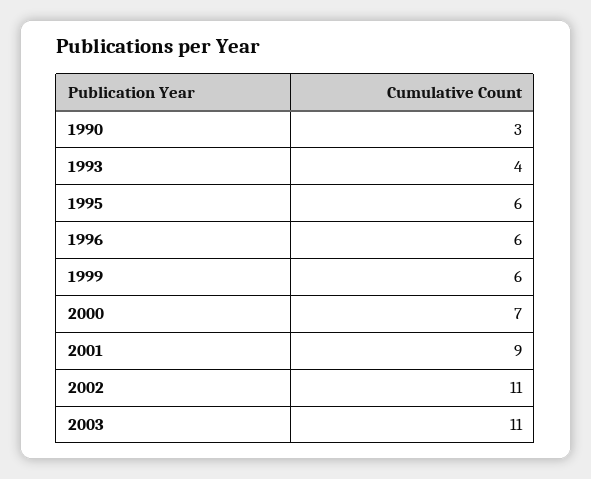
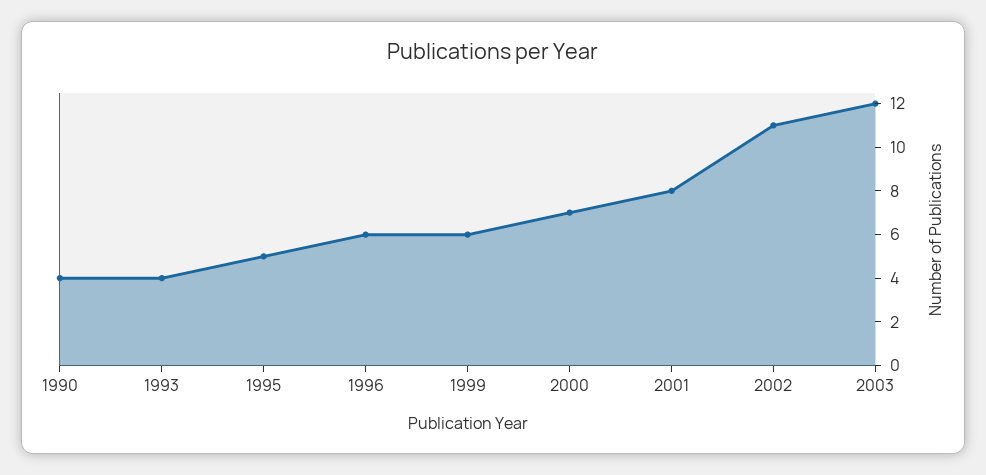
1990: 3 -> 4
1995: 6 -> 5
2001: 9 -> 8
2003: 11 -> 12

